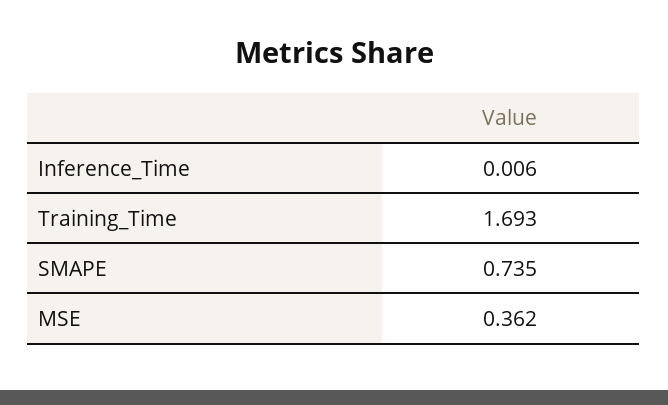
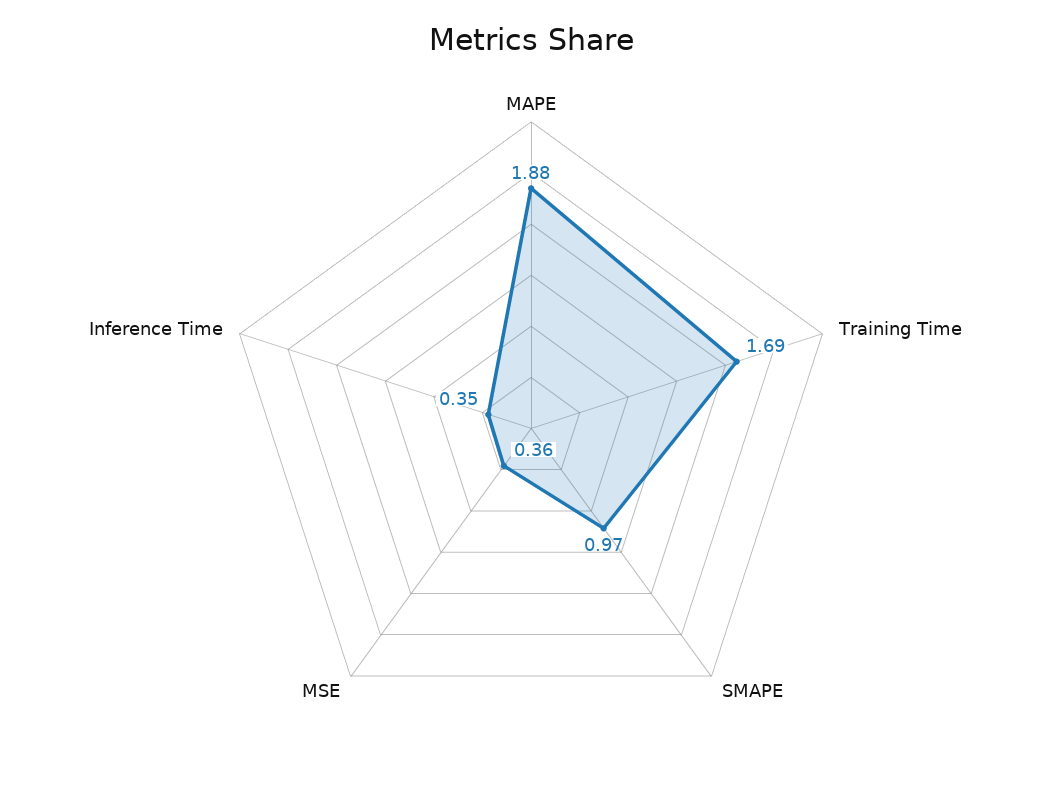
Inference_Time: 0.006 -> 0.35
SMAPE: 0.735 -> 0.97
MAPE: none -> 1.88

